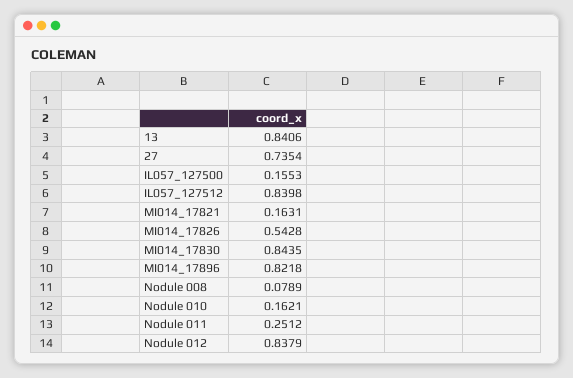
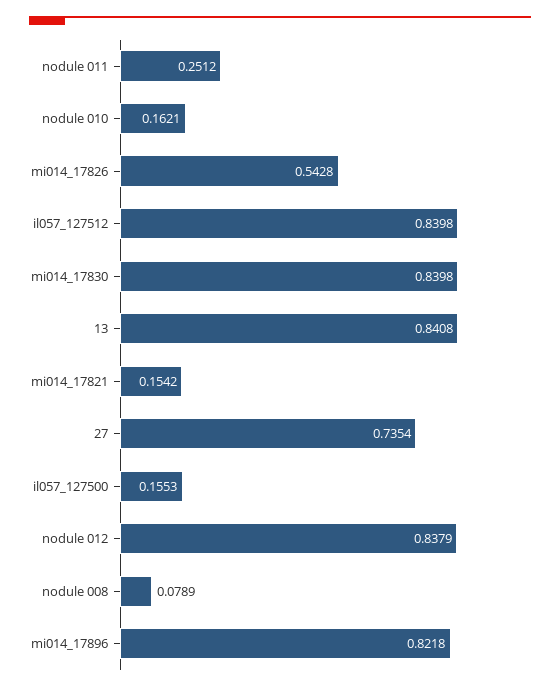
13: 0.8406 -> 0.8408
MI014_17821: 0.1631 -> 0.1542
MI014_17830: 0.8435 -> 0.8398

